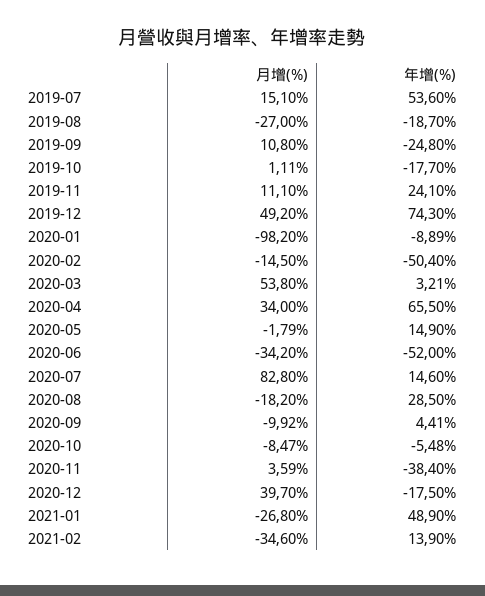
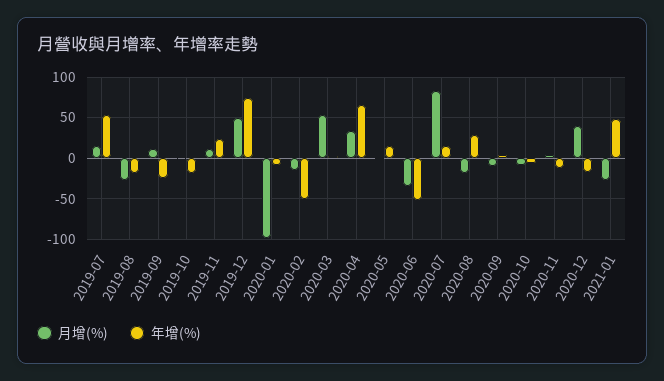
年增(%), 2020-11: -38.4 -> -10
月增(%), 2021-02: -34.6 -> none
年增(%), 2021-02: 13.9 -> none

